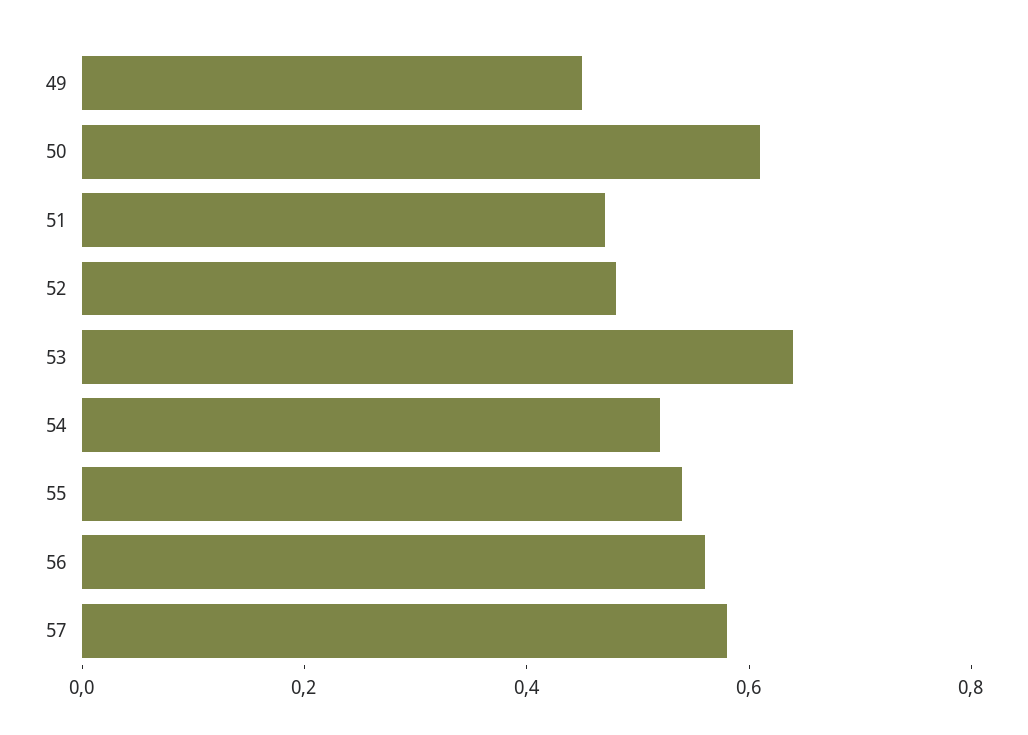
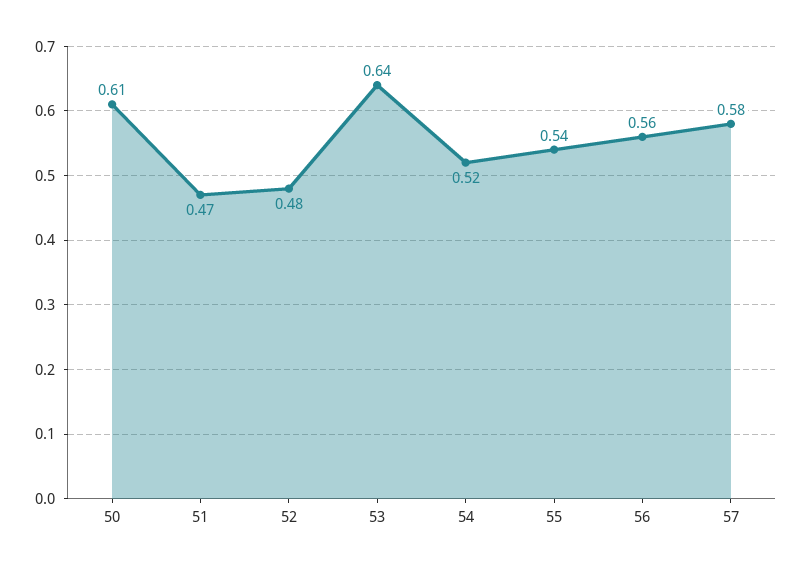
49: 0.45 -> none

